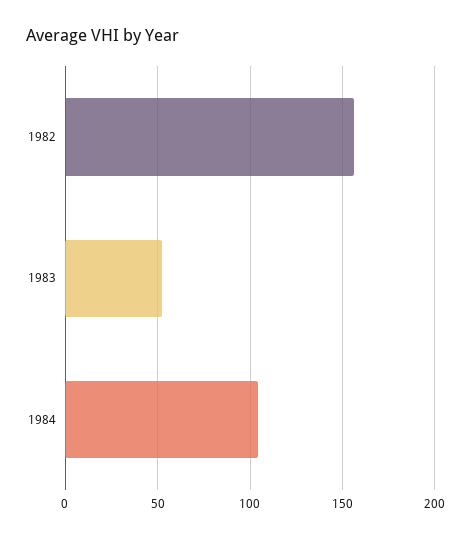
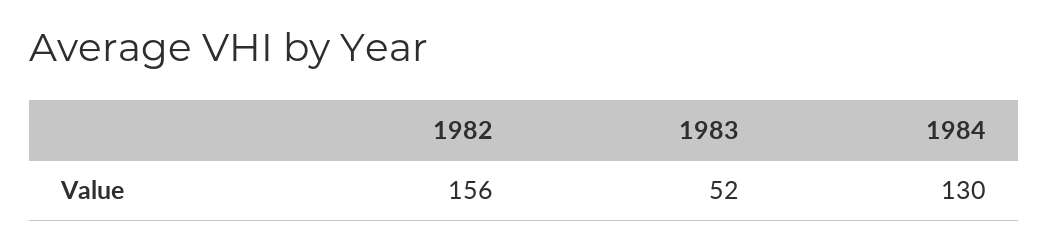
1984: 105 -> 130

